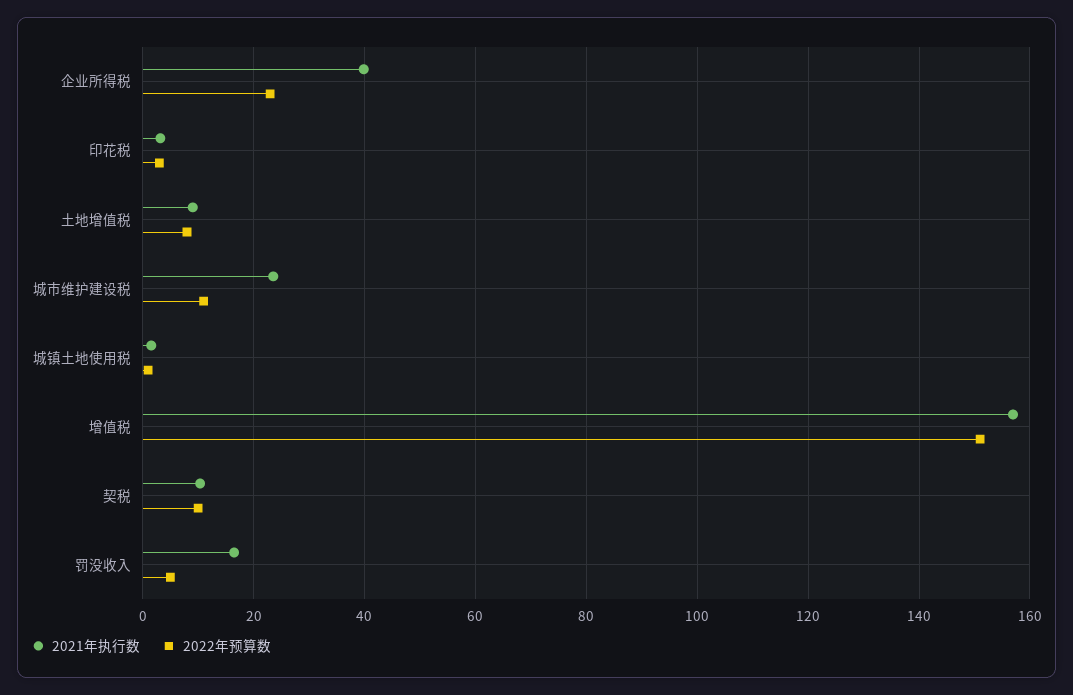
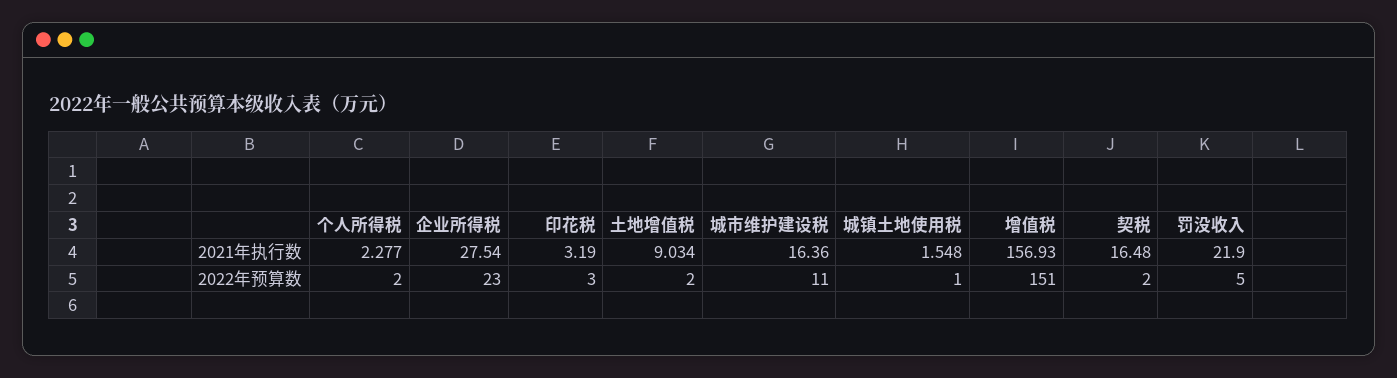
2021年执行数, 企业所得税: 40 -> 27.54
2022年预算数, 土地增值税: 8 -> 2
2021年执行数, 城市维护建设税: 24 -> 16.36
2021年执行数, 契税: 10 -> 16.48
2022年预算数, 契税: 10 -> 2
2021年执行数, 罚没收入: 16 -> 21.9
2021年执行数, 个人所得税: none -> 2.277
2022年预算数, 个人所得税: none -> 2

